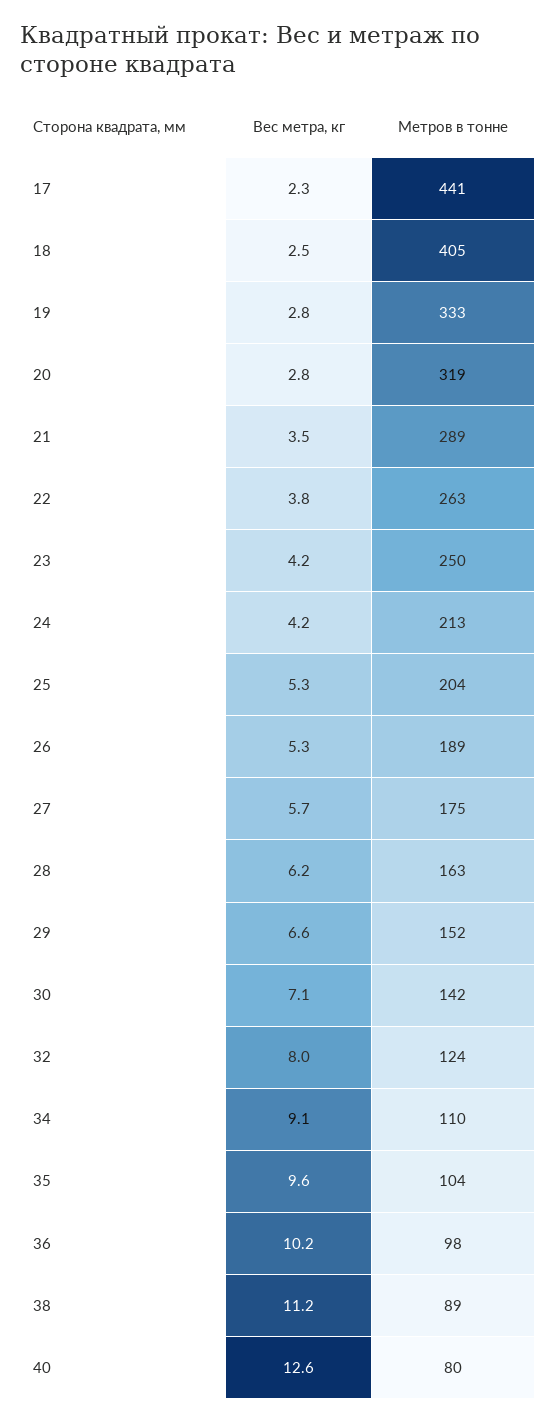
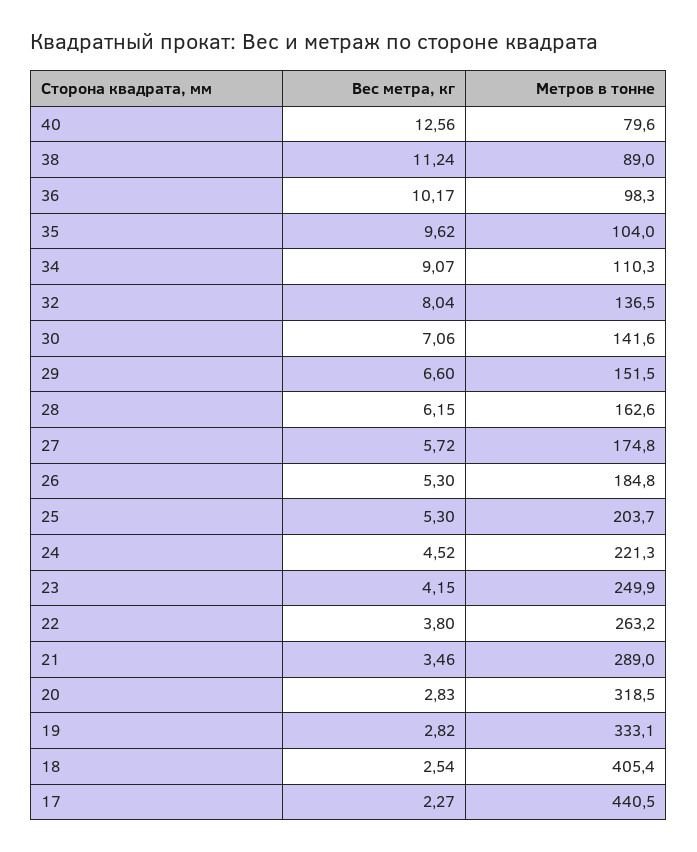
Вес метра, кг, 24: 4.2 -> 4.52
Метров в тонне, 24: 213 -> 221.3
Метров в тонне, 26: 189 -> 184.8
Метров в тонне, 32: 124 -> 136.5

